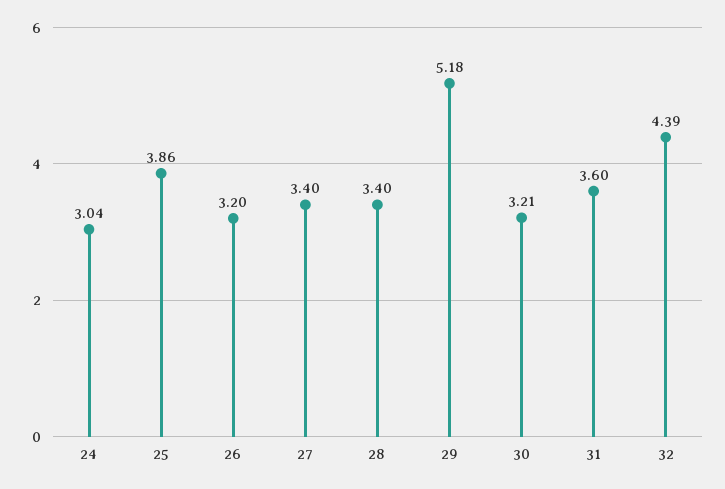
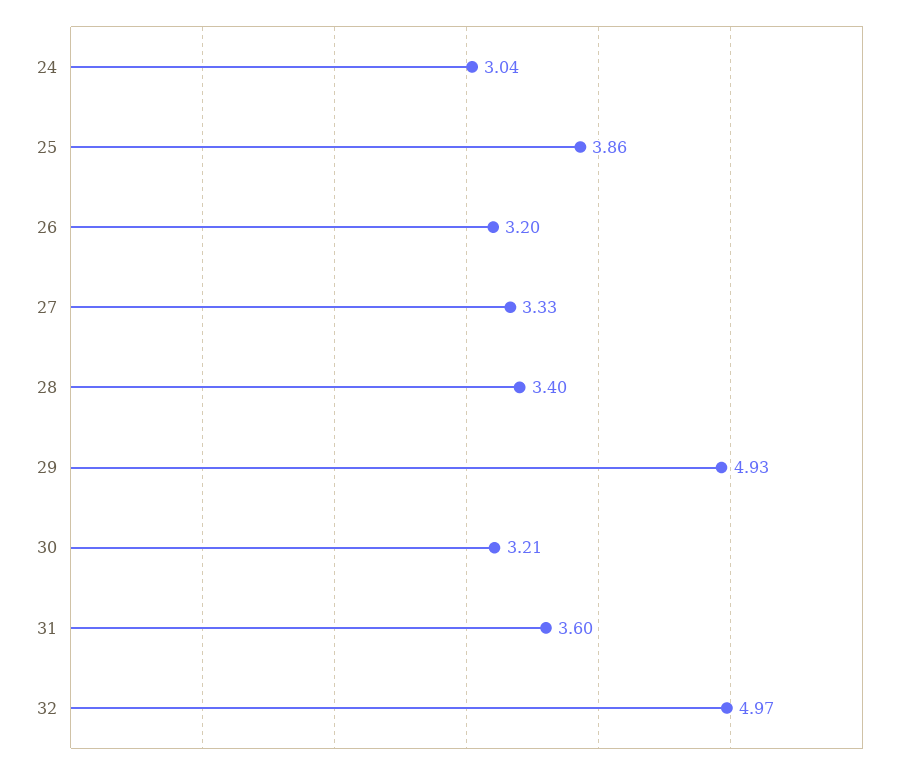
27: 3.4 -> 3.33
29: 5.18 -> 4.93
32: 4.39 -> 4.97

